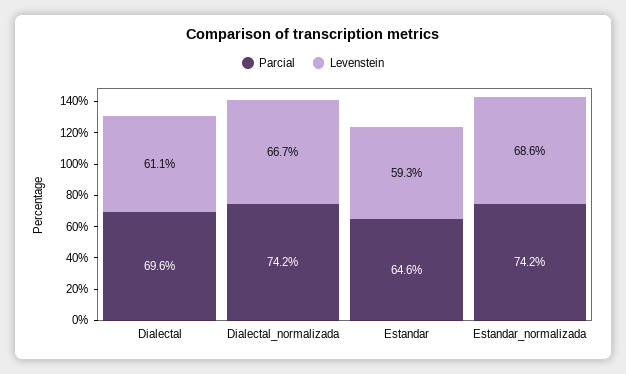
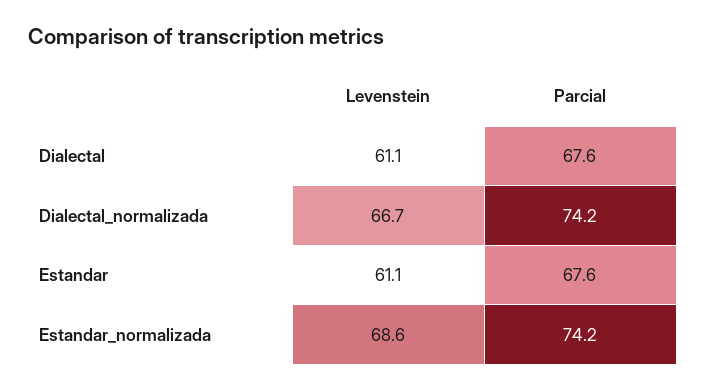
Parcial, Dialectal: 69.6 -> 67.6
Parcial, Estandar: 64.6 -> 67.6
Levenstein, Estandar: 59.3 -> 61.1

